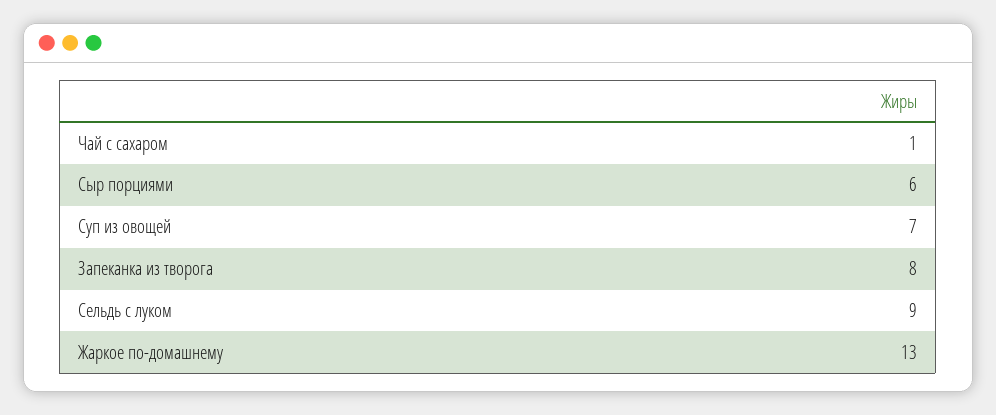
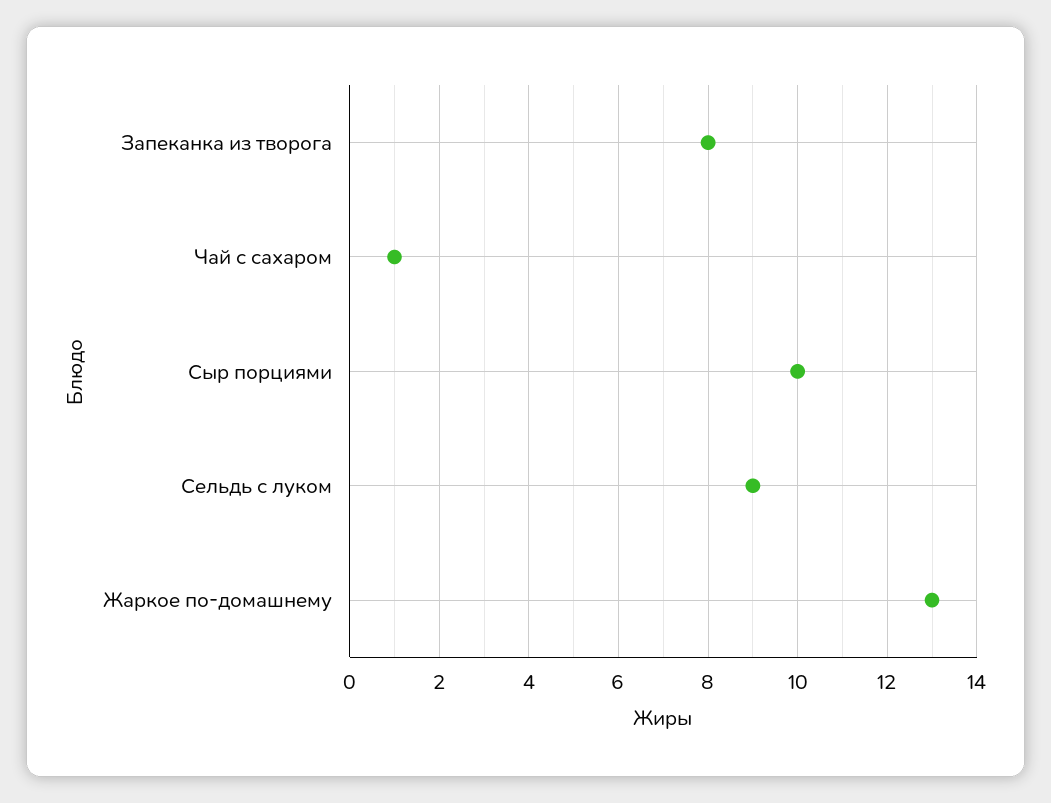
Сыр порциями: 6 -> 10
Суп из овощей: 7 -> none

